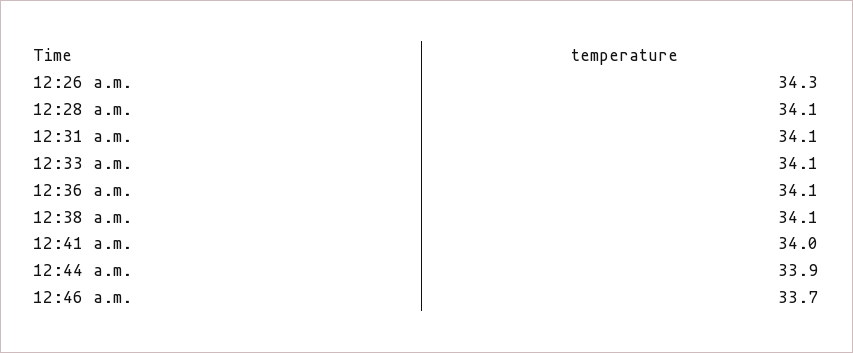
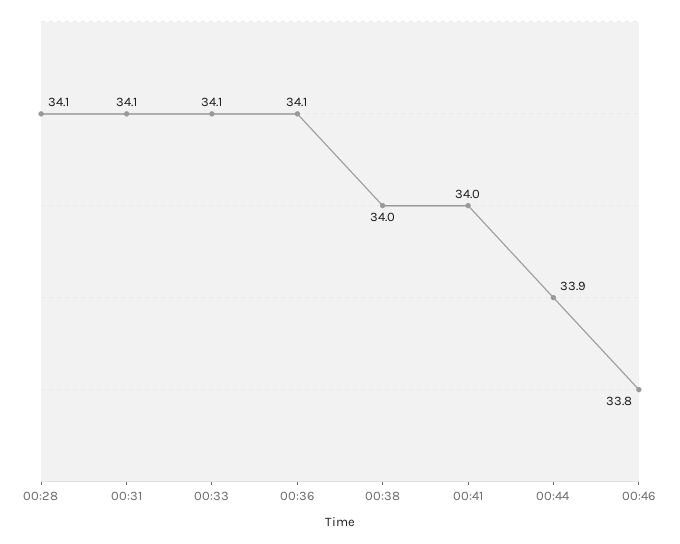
12:26 a.m.: 34.3 -> none
12:38 a.m.: 34.1 -> 34
12:46 a.m.: 33.7 -> 33.8

